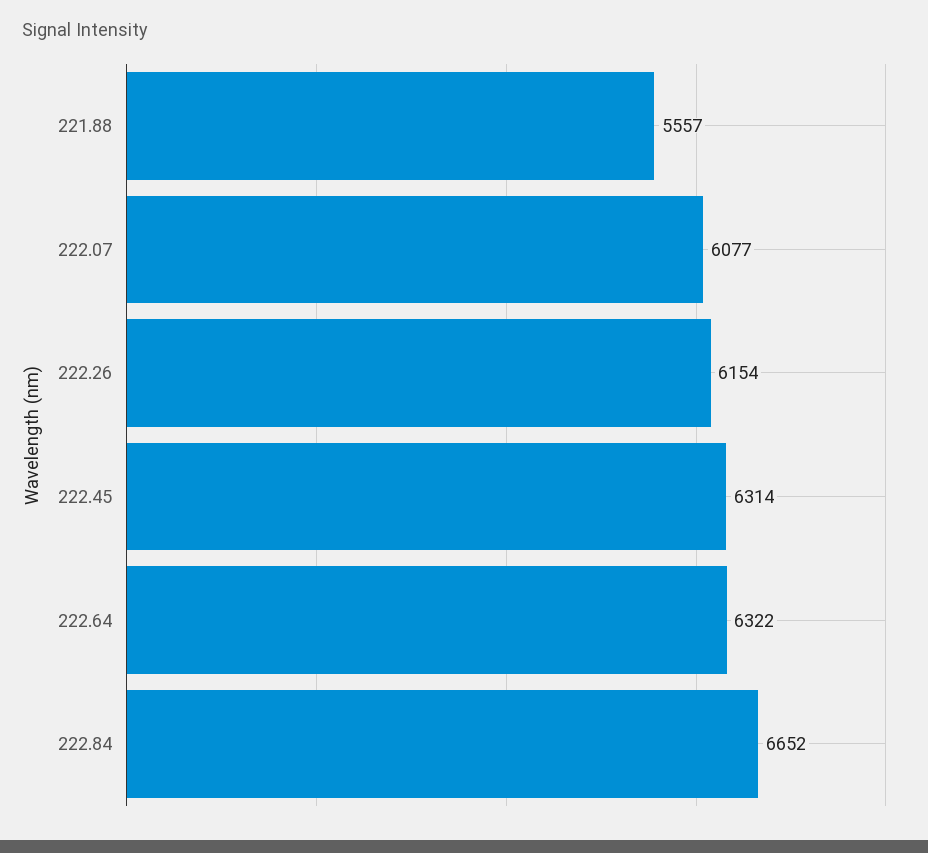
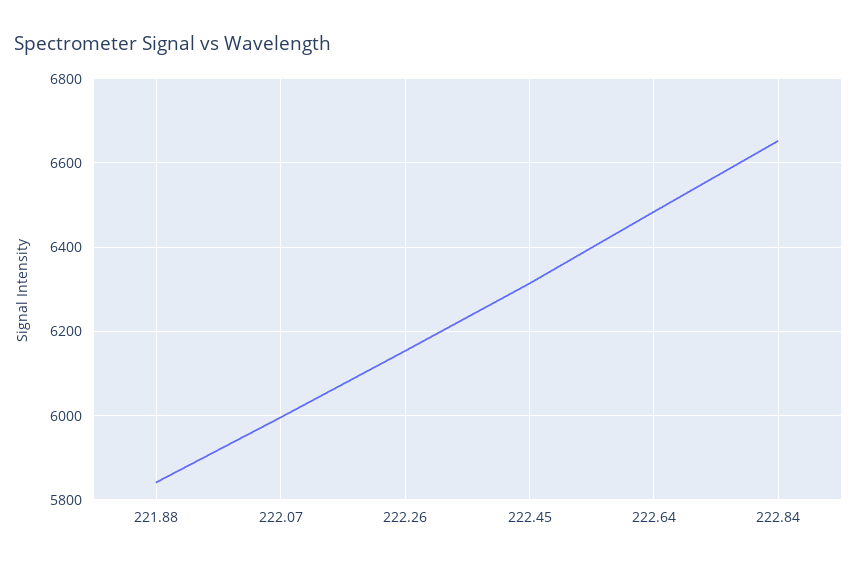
221.88: 5557 -> 5840
222.07: 6077 -> 6000
222.64: 6322 -> 6480

